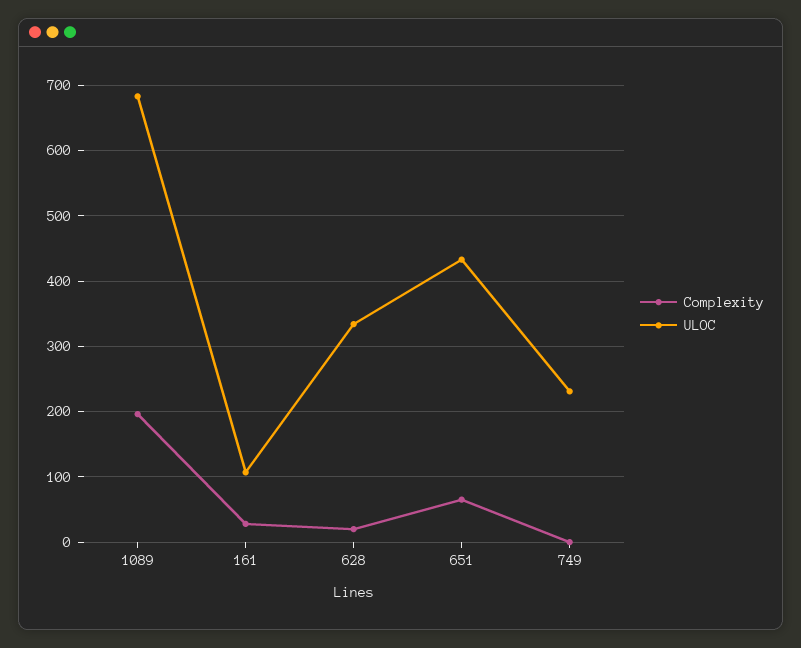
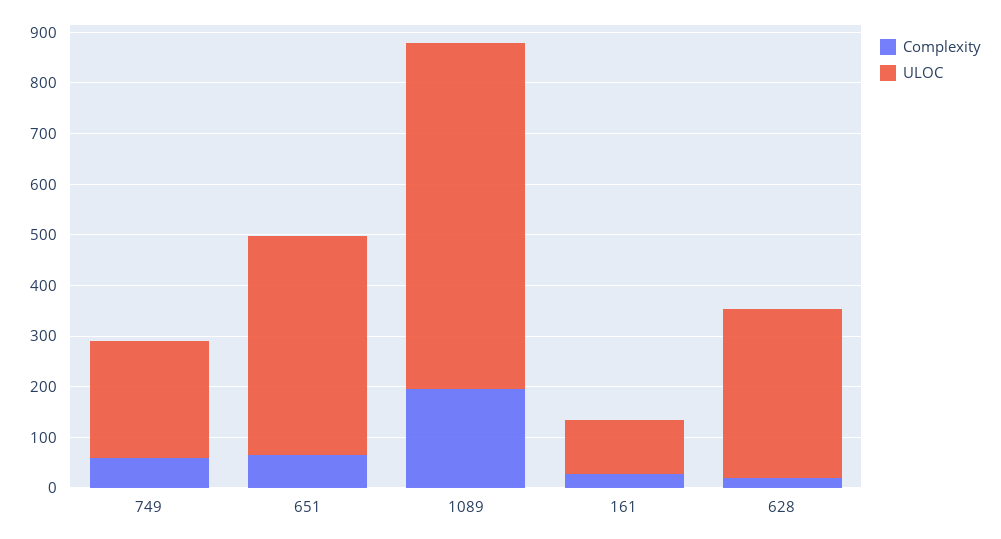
Complexity, 749: 0 -> 60

